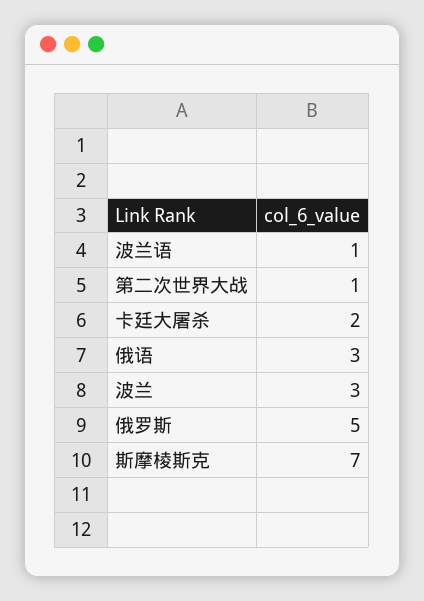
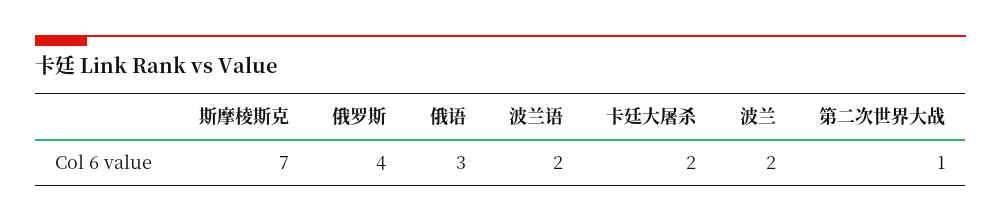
波兰语: 1 -> 2
波兰: 3 -> 2
俄罗斯: 5 -> 4

